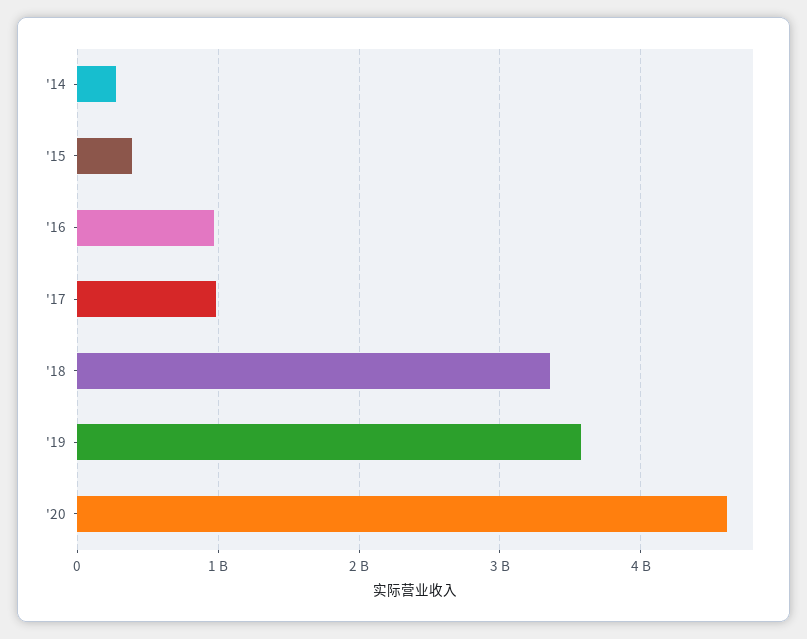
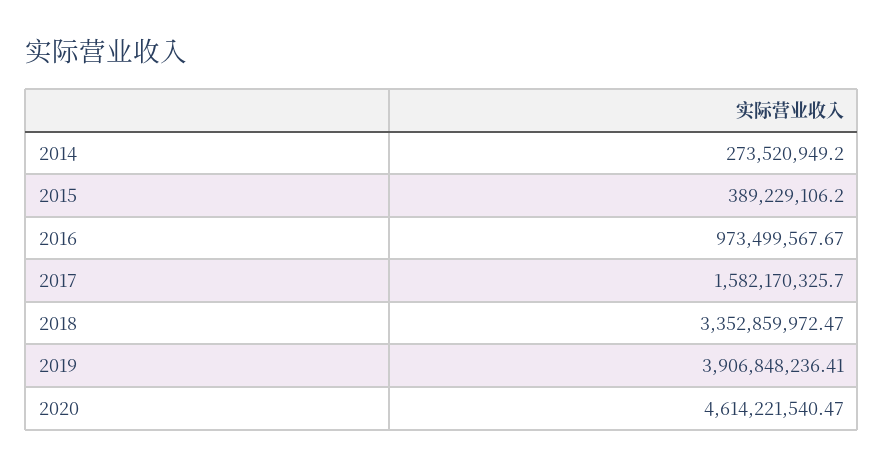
'17: 1000000000 -> 1582170325.7
'19: 3600000000 -> 3906848236.41

